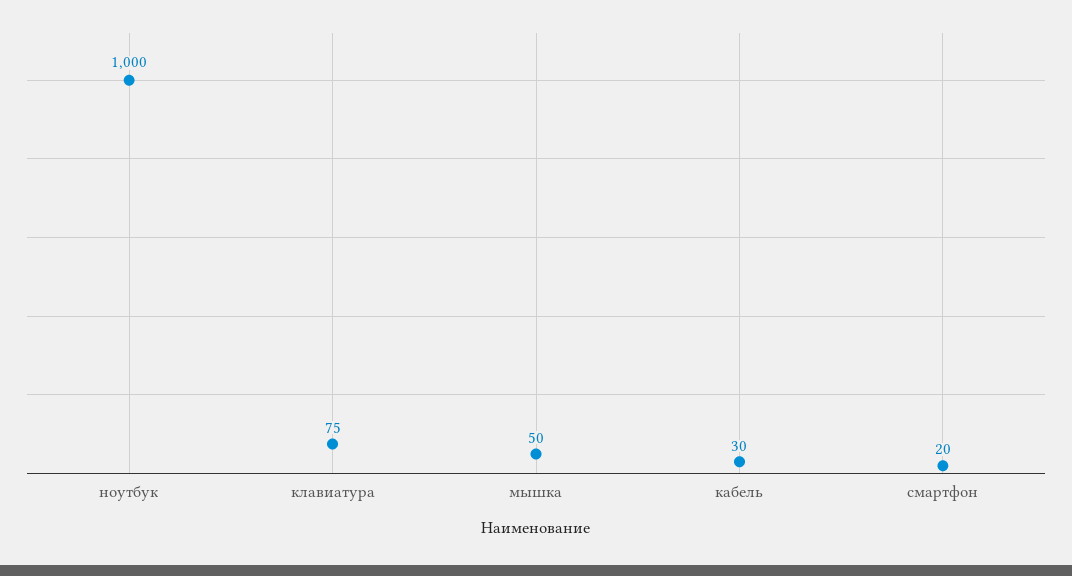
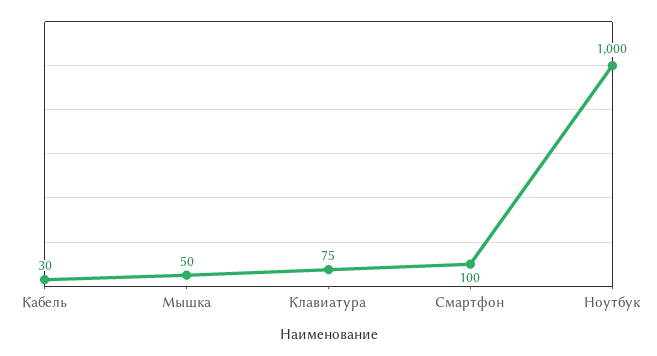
смартфон: 20 -> 100

